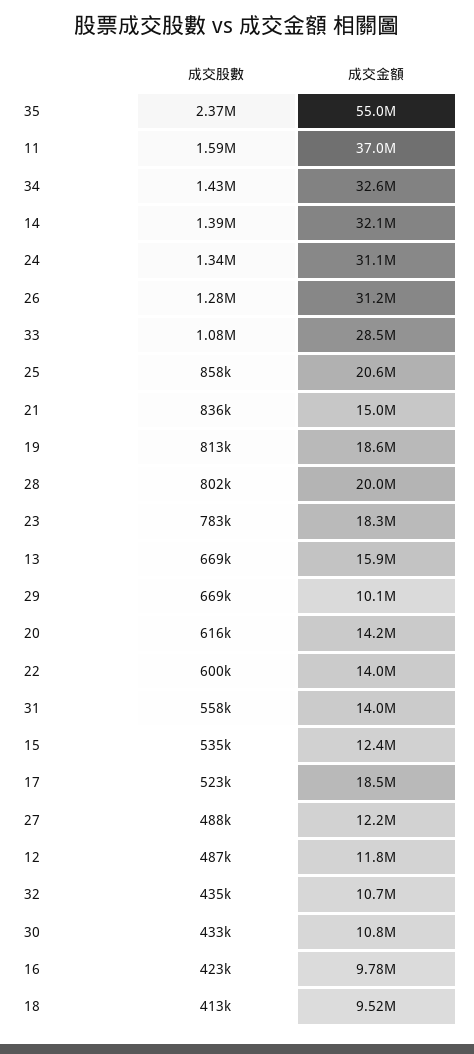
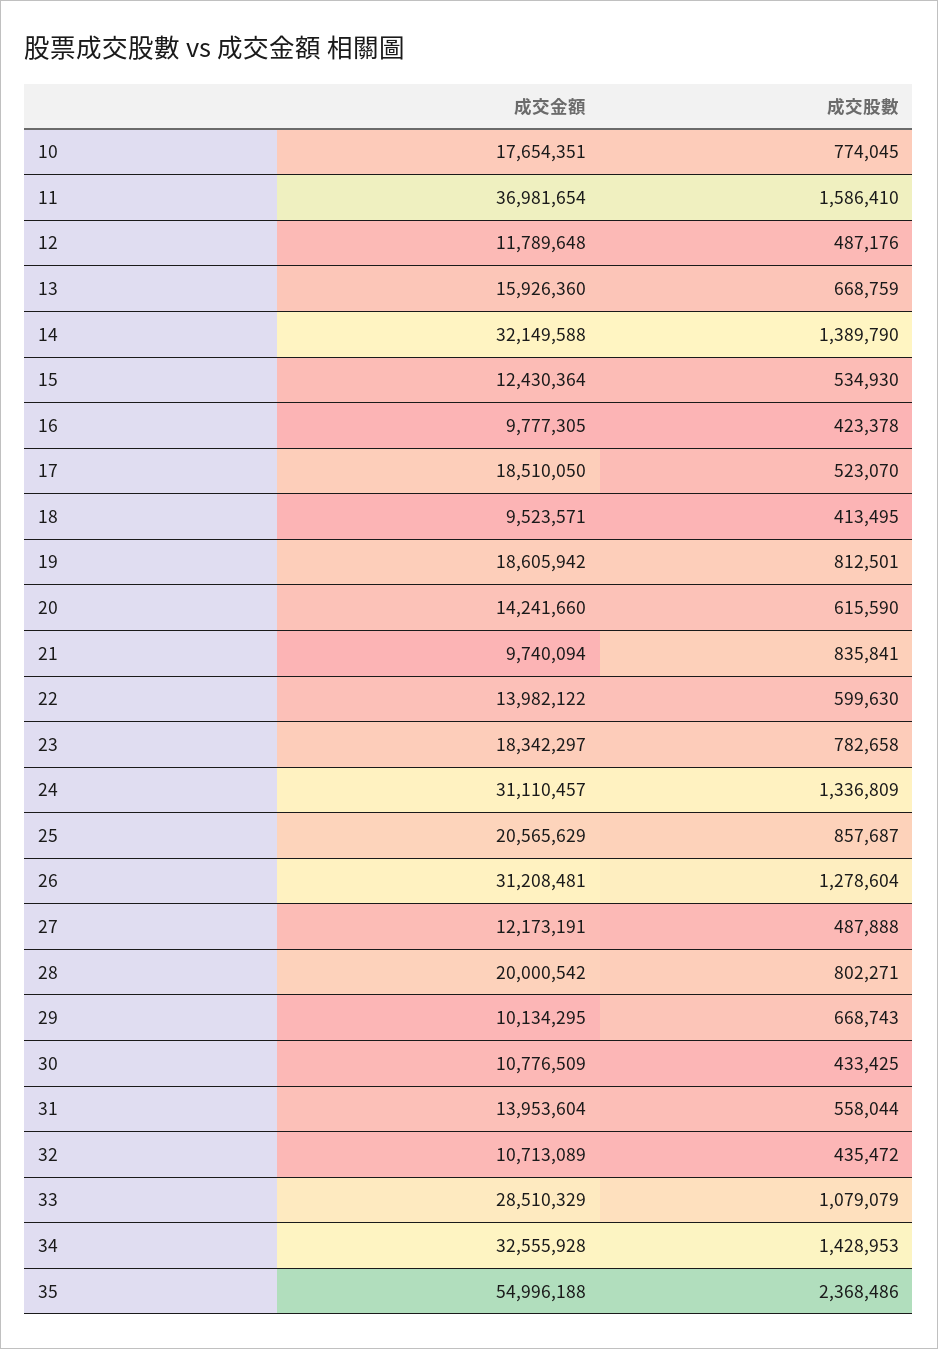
成交金額, 21: 15000000 -> 9740094
成交金額, 10: none -> 17654351
成交股數, 10: none -> 774045

